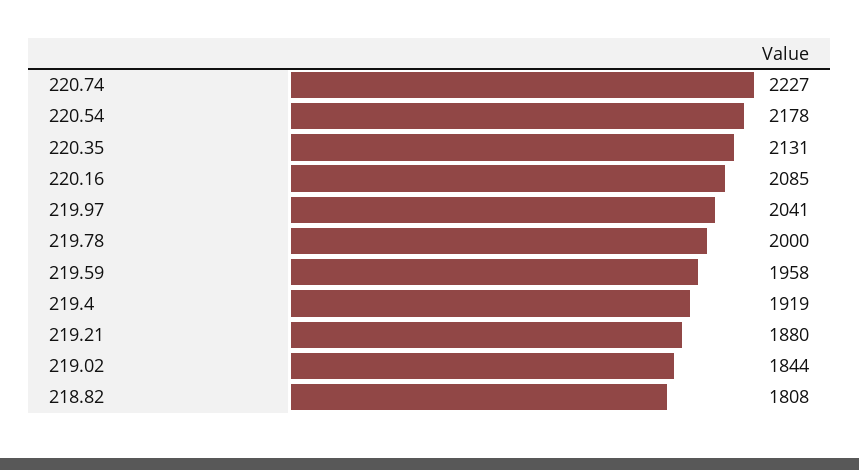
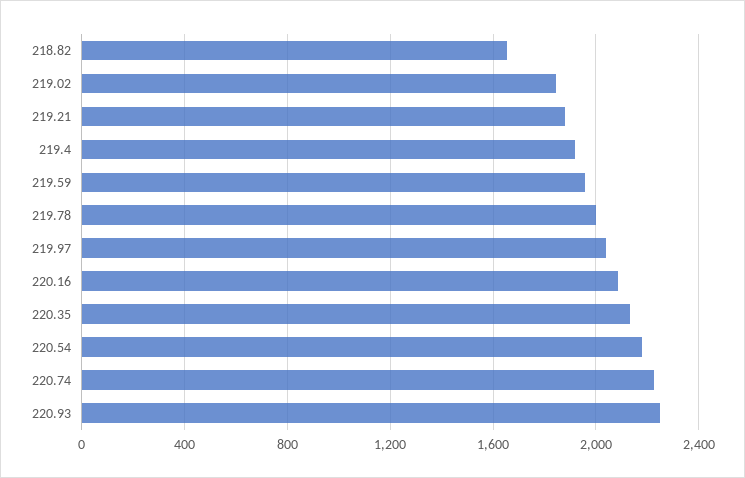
218.82: 1808 -> 1650
220.93: none -> 2250

